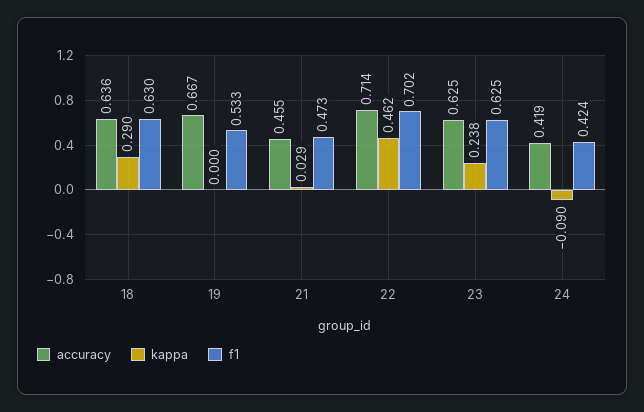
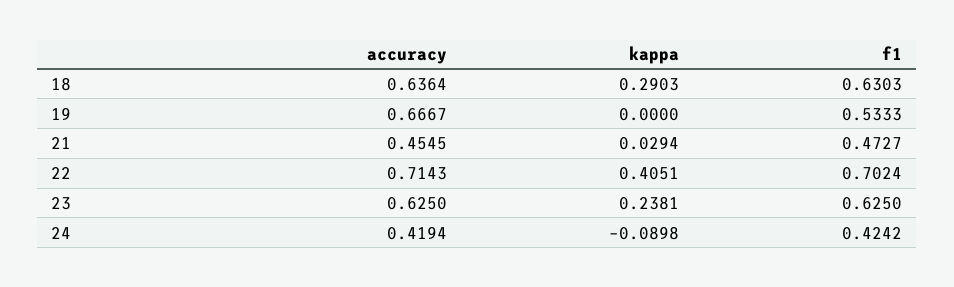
kappa, 22: 0.462 -> 0.4051

